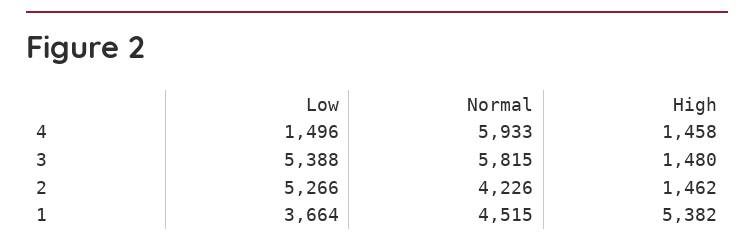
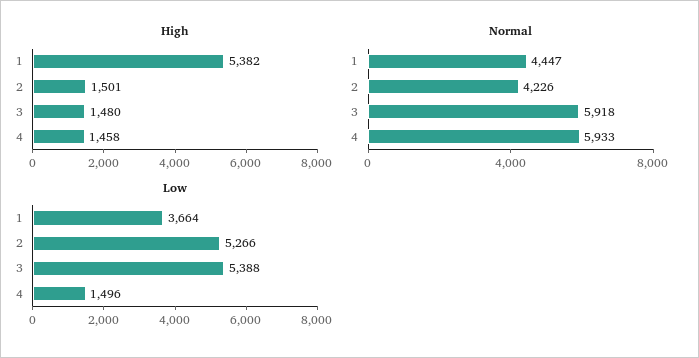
Normal, 3: 5815 -> 5918
High, 2: 1462 -> 1501
Normal, 1: 4515 -> 4447

